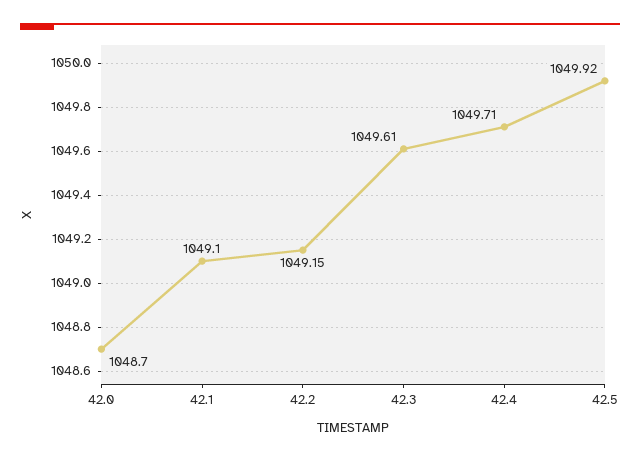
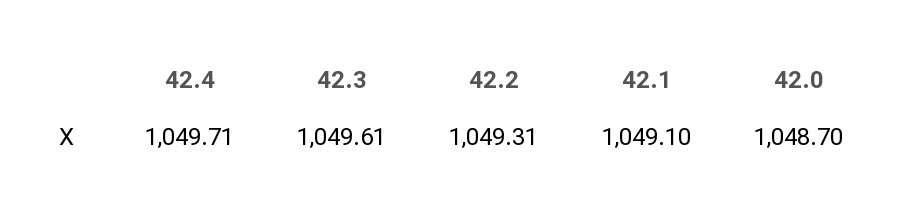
42.2: 1049.15 -> 1049.31
42.5: 1049.92 -> none

